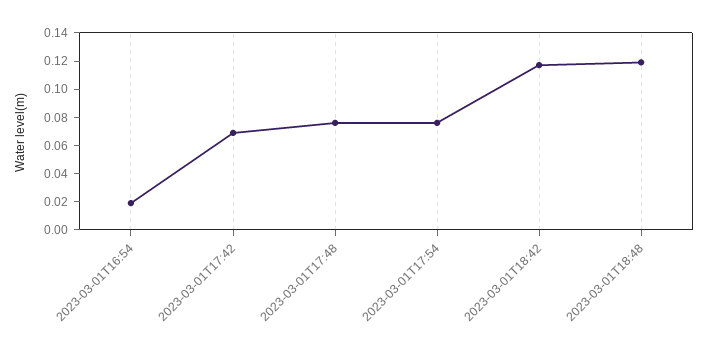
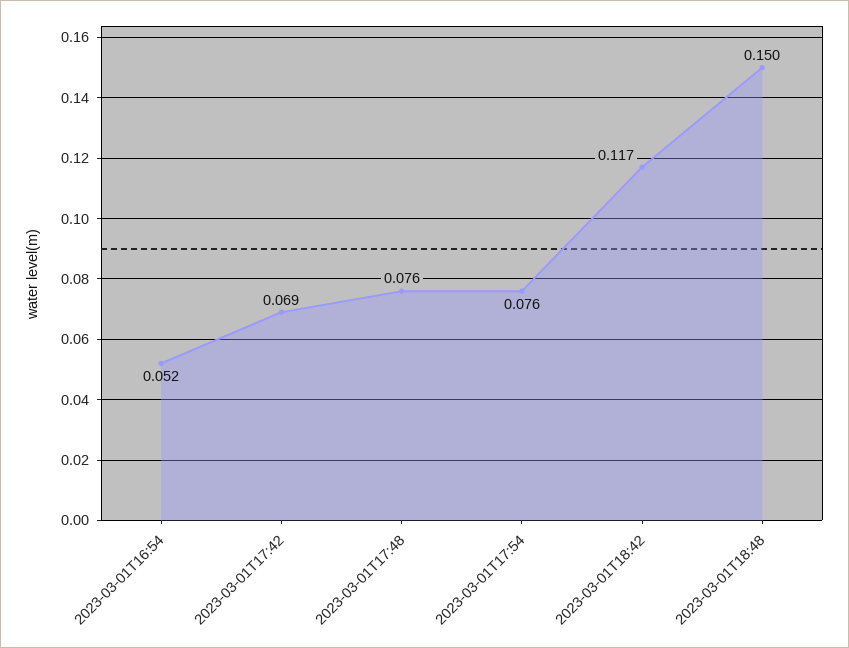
2023-03-01T16:54: 0.02 -> 0.052
2023-03-01T18:48: 0.12 -> 0.15

